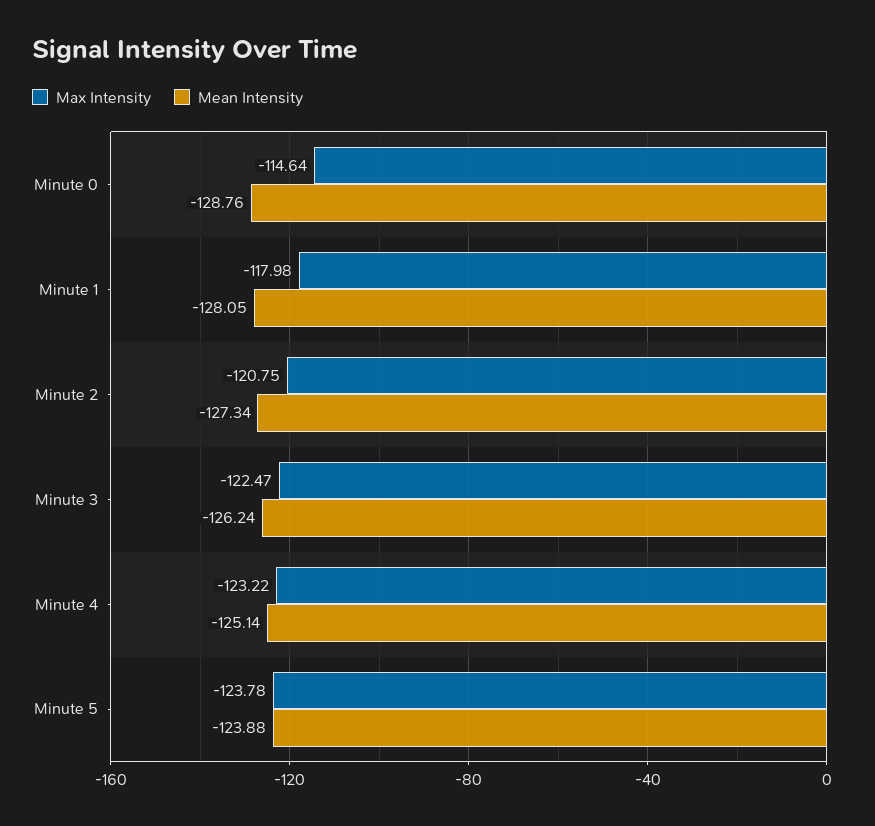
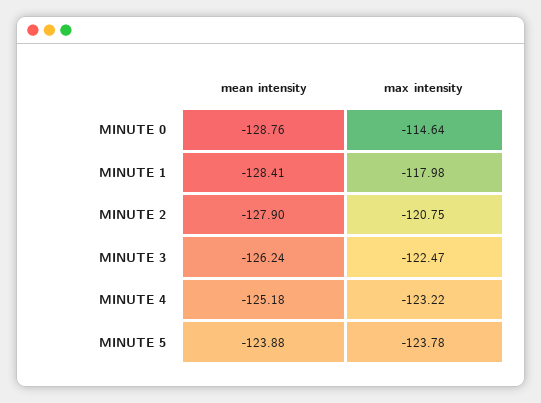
Mean Intensity, Minute 1: -128.05 -> -128.41
Mean Intensity, Minute 2: -127.34 -> -127.9
Mean Intensity, Minute 4: -125.14 -> -125.18

